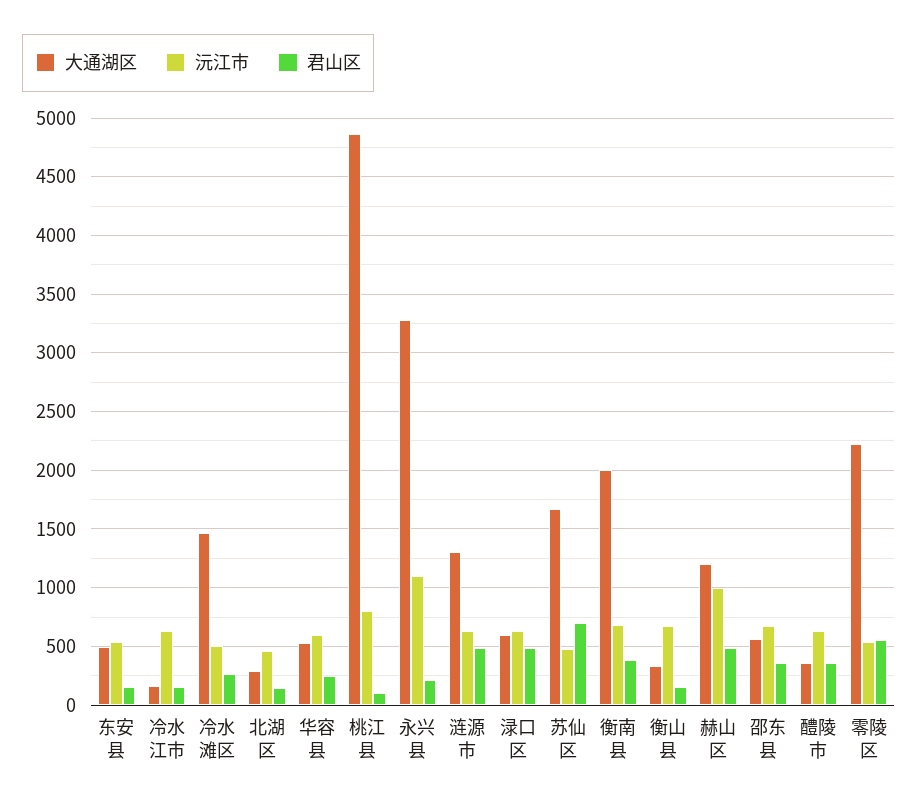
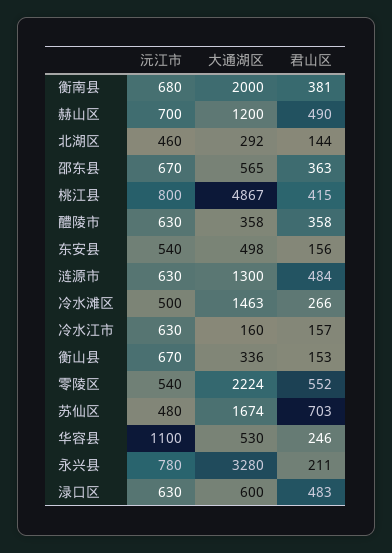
沅江市, 华容县: 600 -> 1100
君山区, 桃江县: 100 -> 415
沅江市, 永兴县: 1100 -> 780
沅江市, 赫山区: 1000 -> 700

